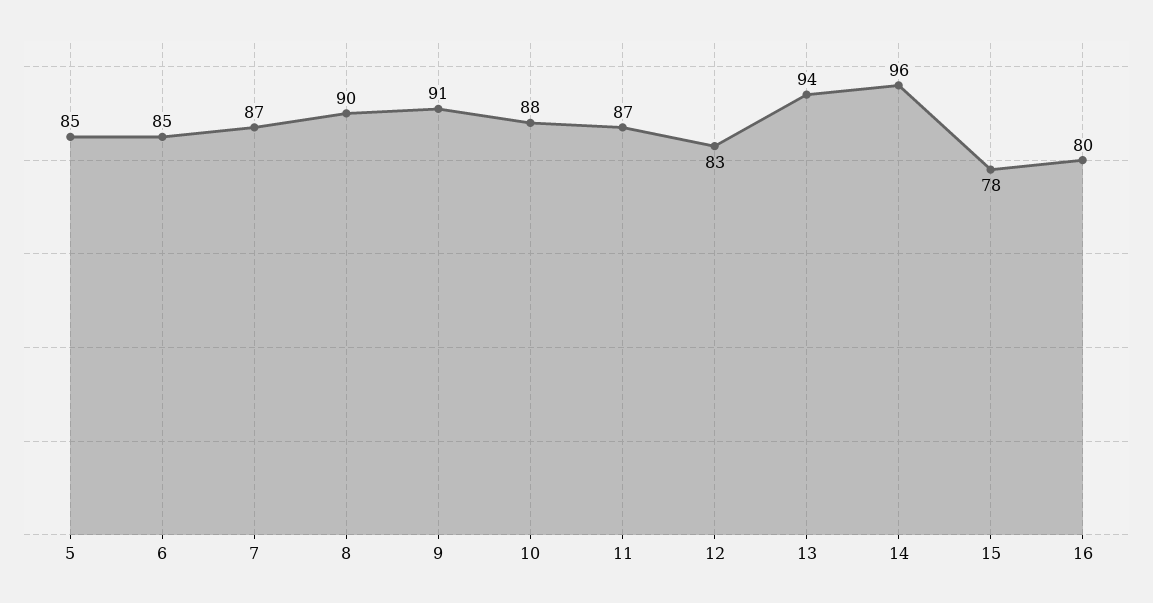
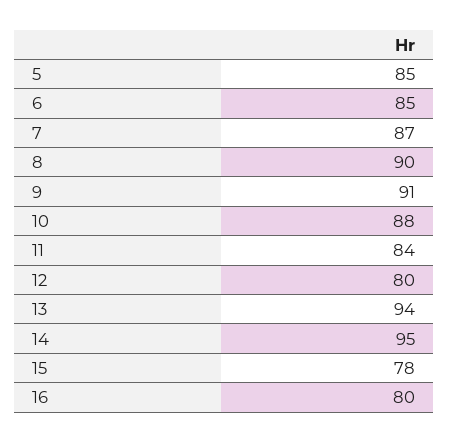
11: 87 -> 84
12: 83 -> 80
14: 96 -> 95

